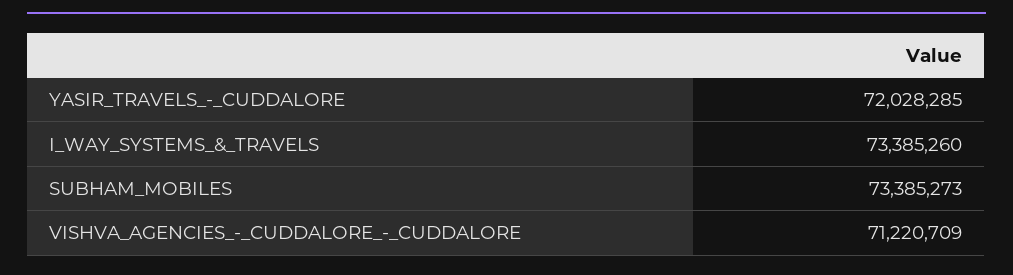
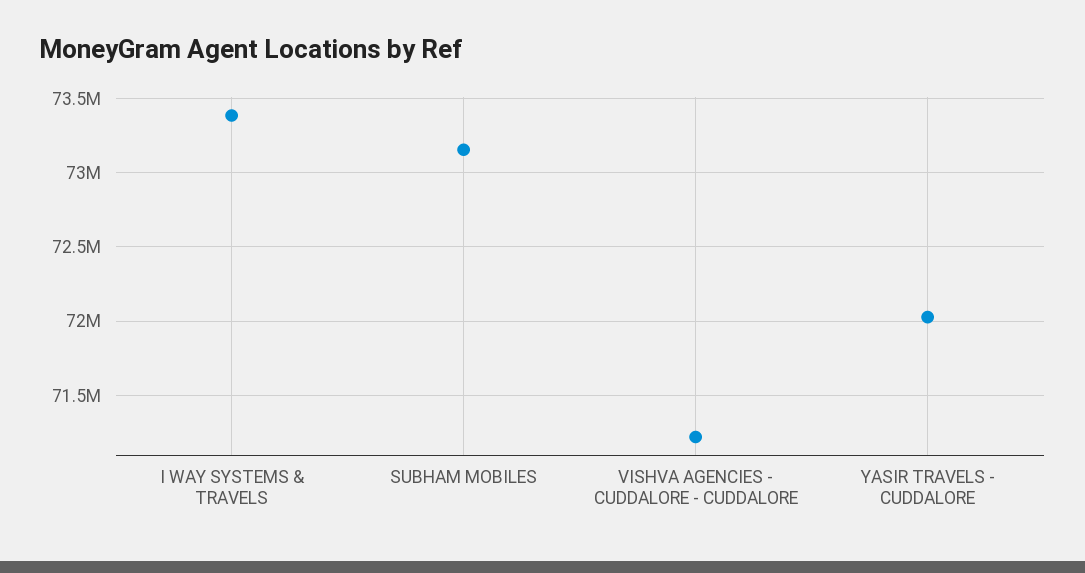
SUBHAM_MOBILES: 73385273 -> 73150000

